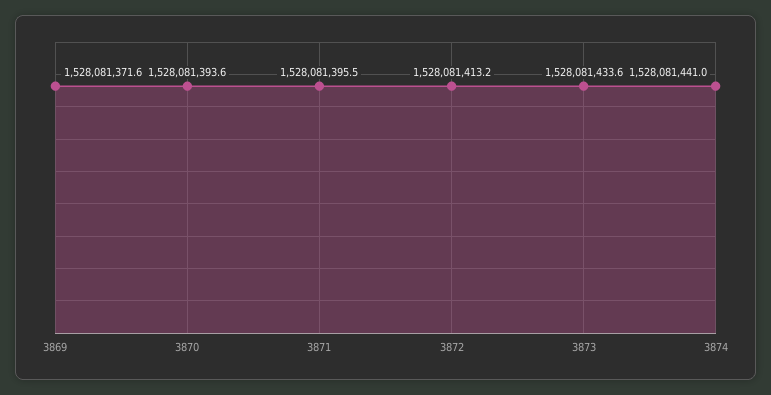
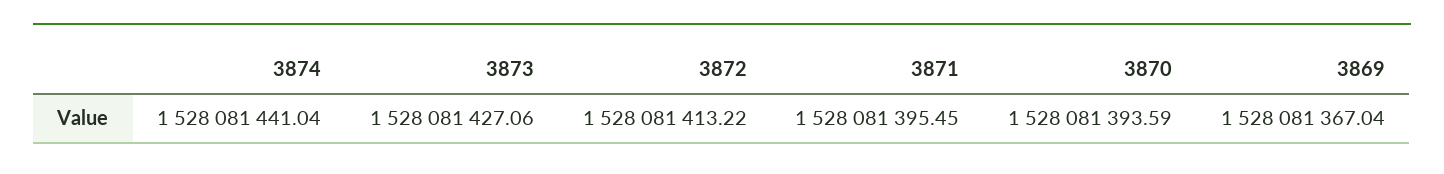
3869: 1528081371.6 -> 1528081367.04
3873: 1528081433.6 -> 1528081427.06

